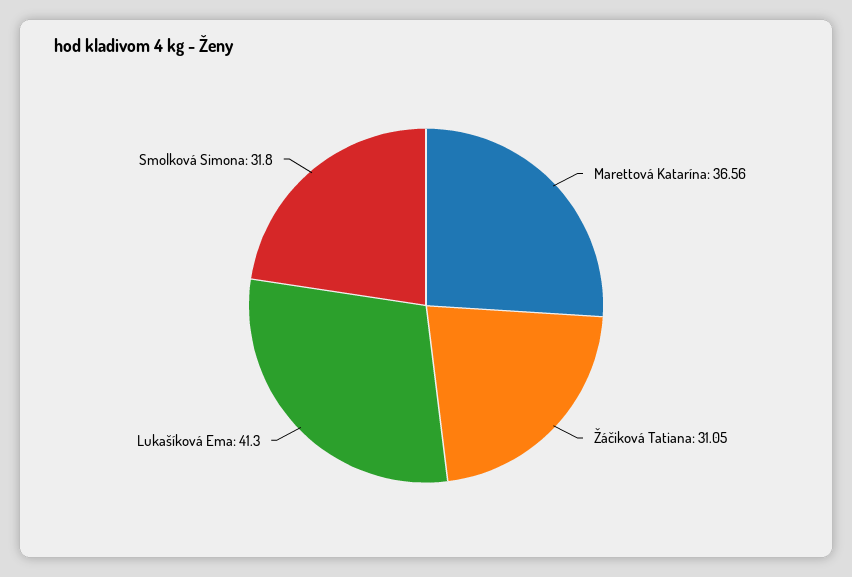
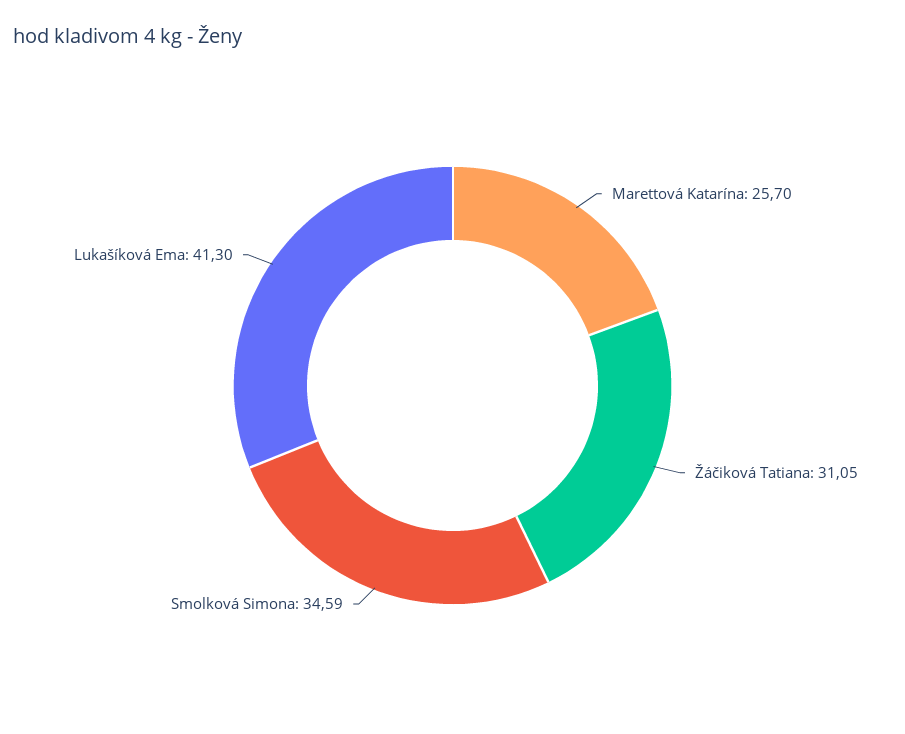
Marettová Katarína: 36.56 -> 25.7
Smolková Simona: 31.8 -> 34.59

